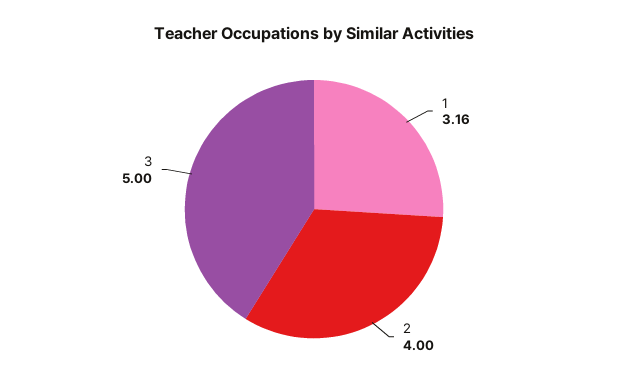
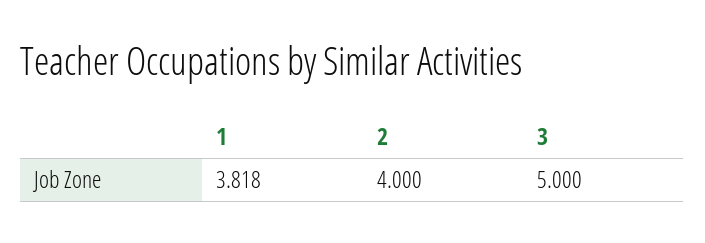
1: 3.16 -> 3.818

